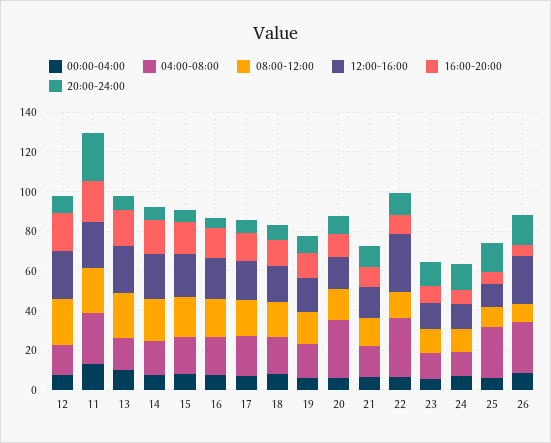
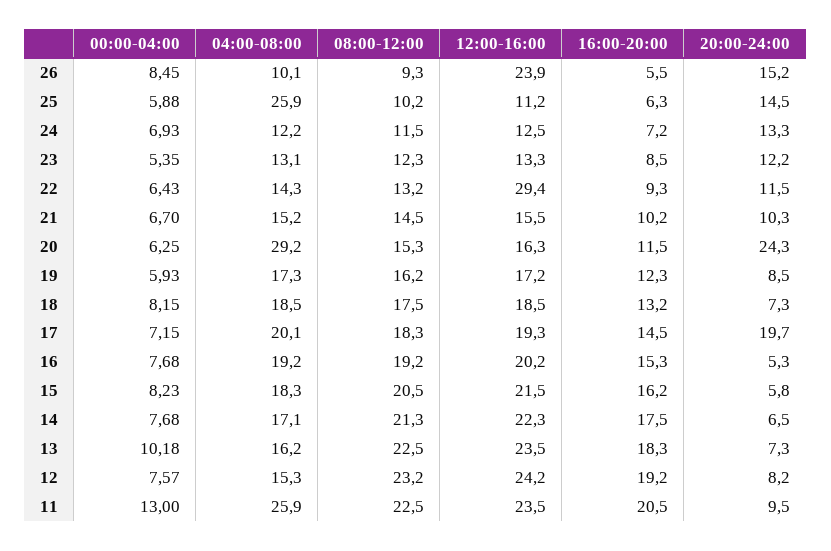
20:00-24:00, 11: 25 -> 9.5
20:00-24:00, 17: 5 -> 19.7
20:00-24:00, 20: 10 -> 24.3
04:00-08:00, 22: 30 -> 14.3
04:00-08:00, 26: 25 -> 10.1

